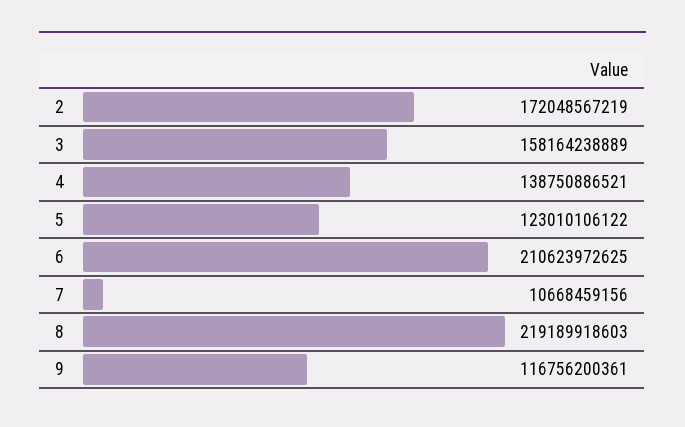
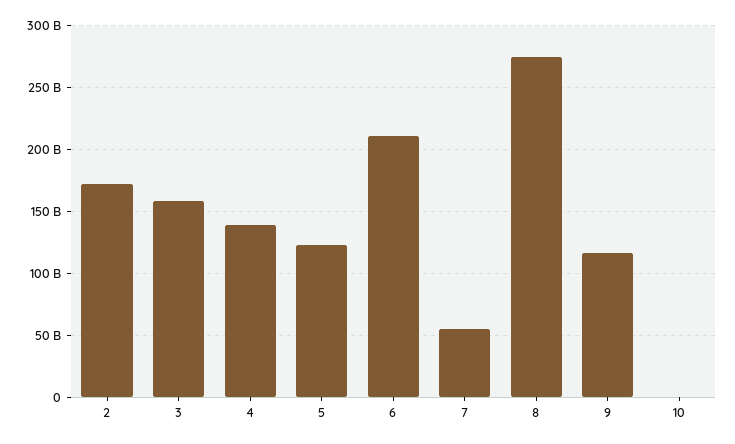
7: 10668459156 -> 55000000000
8: 219189918603 -> 275000000000
10: none -> 0

